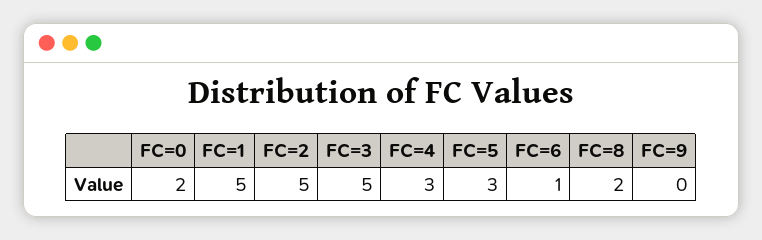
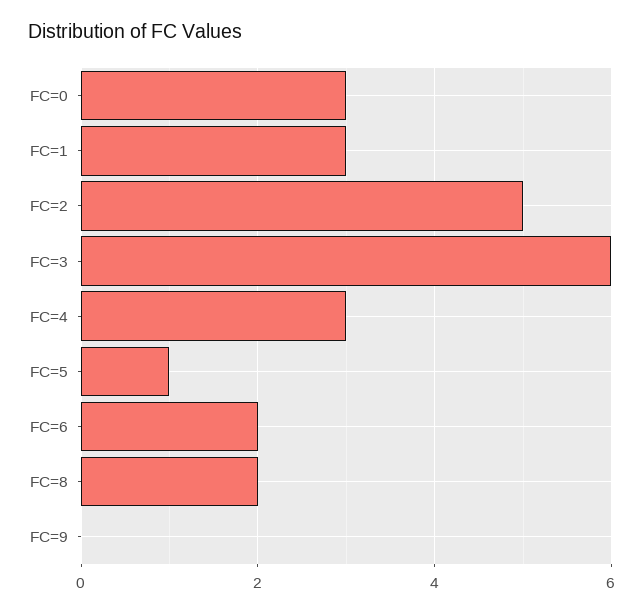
FC=0: 2 -> 3
FC=1: 5 -> 3
FC=3: 5 -> 6
FC=5: 3 -> 1
FC=6: 1 -> 2

